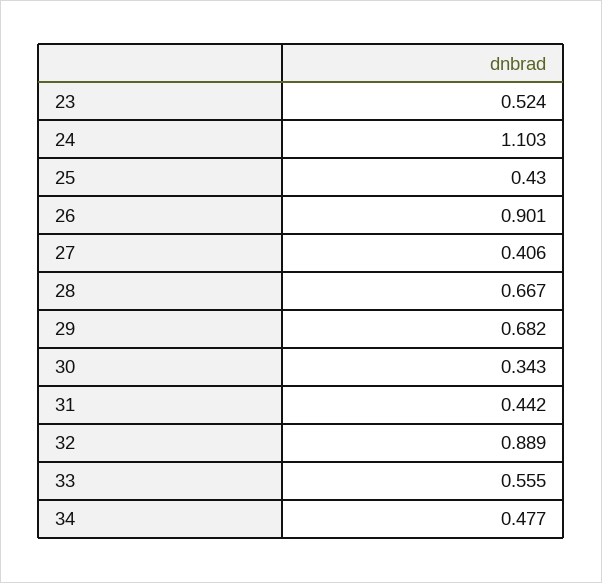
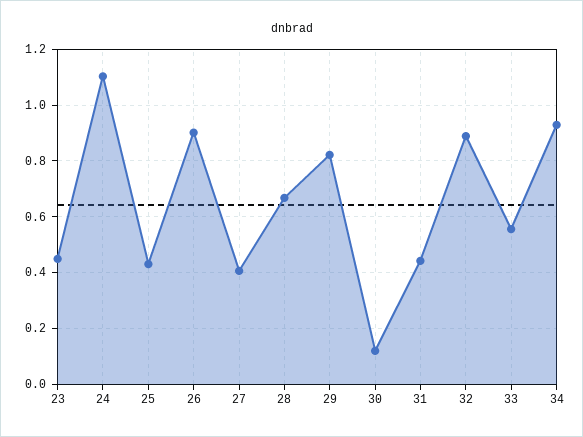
23: 0.524 -> 0.45
29: 0.682 -> 0.825
30: 0.343 -> 0.125
34: 0.477 -> 0.925

